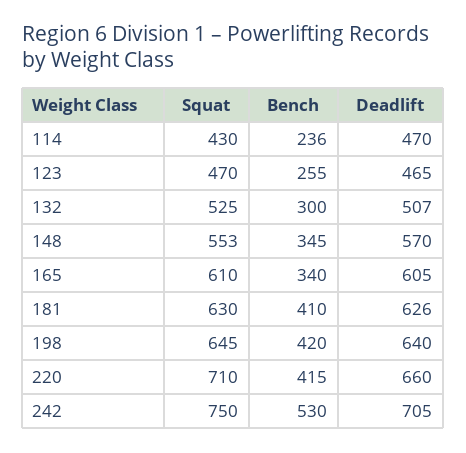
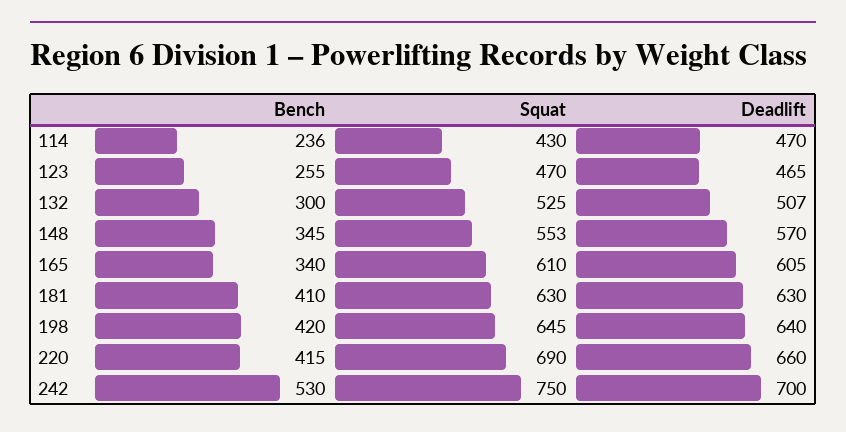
Deadlift, 181: 626 -> 630
Squat, 220: 710 -> 690
Deadlift, 242: 705 -> 700

